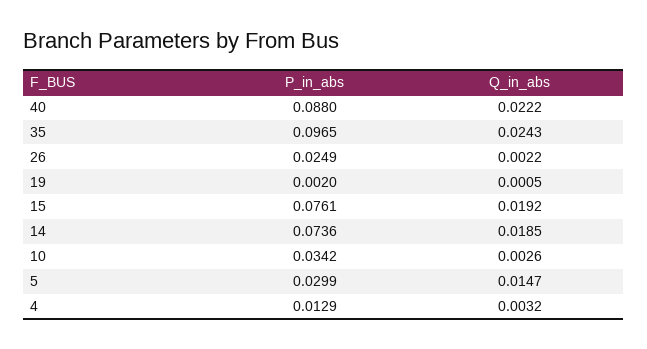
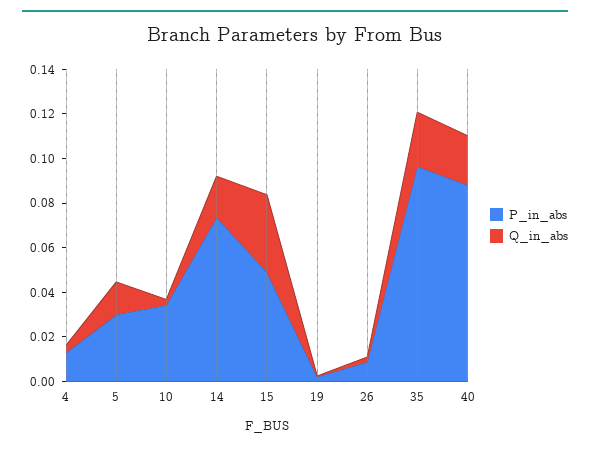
P_in_abs, 26: 0.0249 -> 0.01
P_in_abs, 15: 0.0761 -> 0.05
Q_in_abs, 15: 0.0192 -> 0.035

